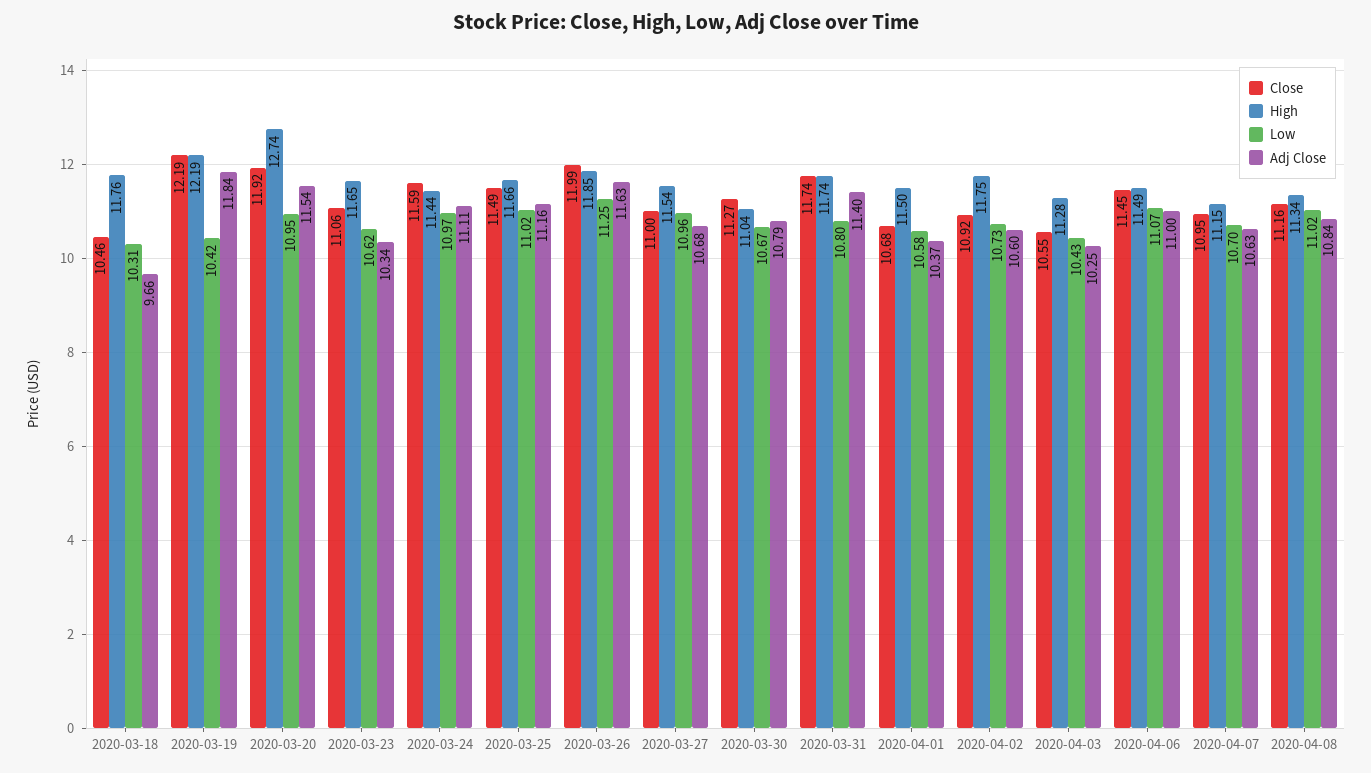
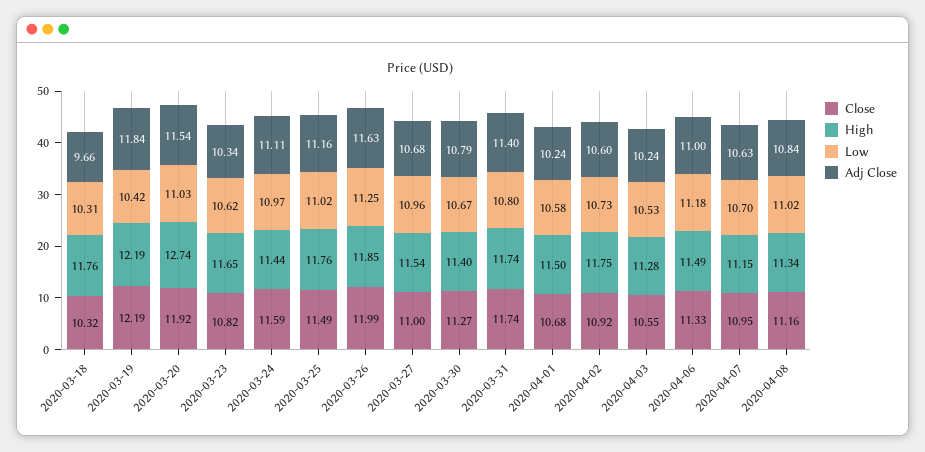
Close, 2020-03-18: 10.46 -> 10.32
Low, 2020-03-20: 10.95 -> 11.03
Close, 2020-03-23: 11.06 -> 10.82
High, 2020-03-25: 11.66 -> 11.76
High, 2020-03-30: 11.04 -> 11.4
Adj Close, 2020-04-01: 10.37 -> 10.24
Low, 2020-04-03: 10.43 -> 10.53
Adj Close, 2020-04-03: 10.25 -> 10.24
Close, 2020-04-06: 11.45 -> 11.33
Low, 2020-04-06: 11.07 -> 11.18

